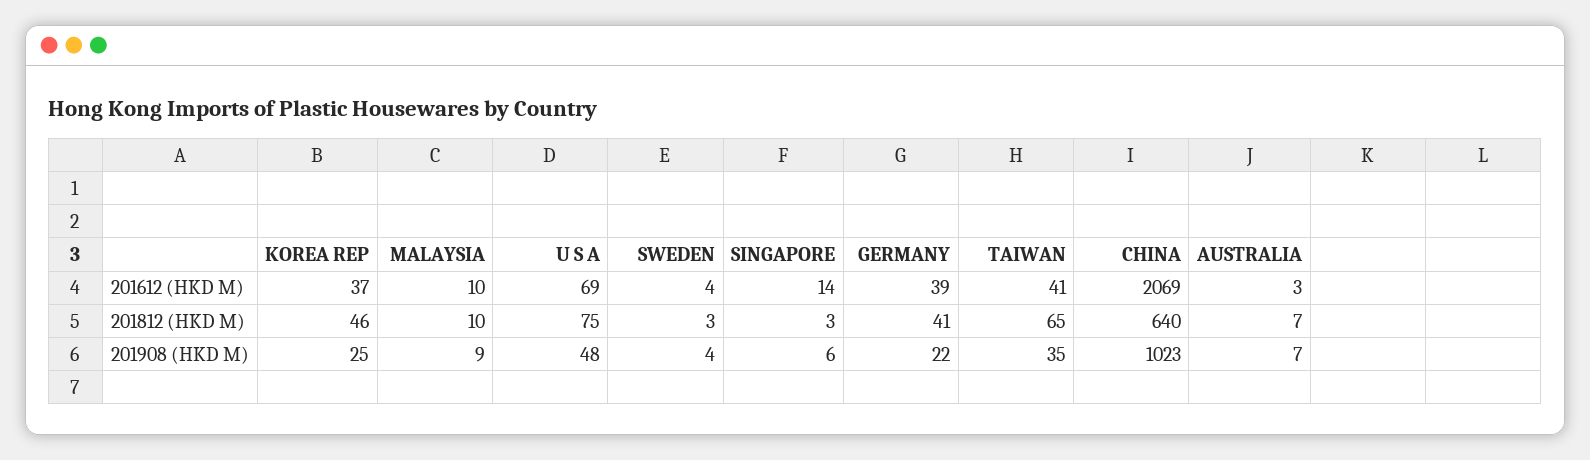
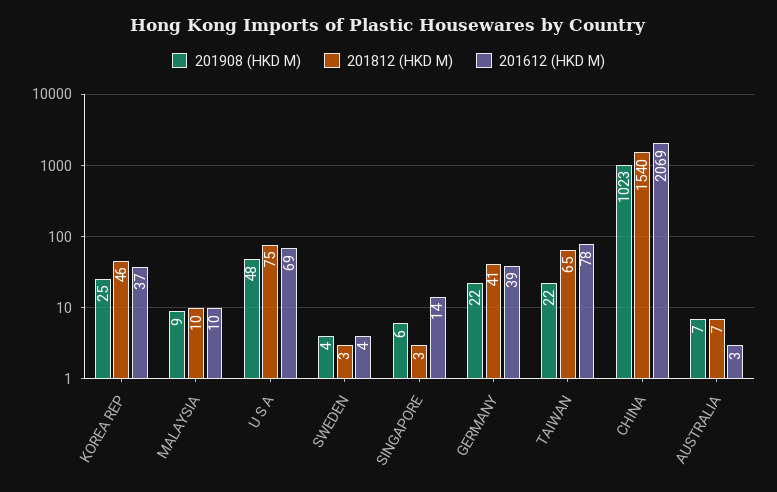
201612 (HKD M), TAIWAN: 41 -> 78
201812 (HKD M), CHINA: 640 -> 1540
201908 (HKD M), TAIWAN: 35 -> 22

